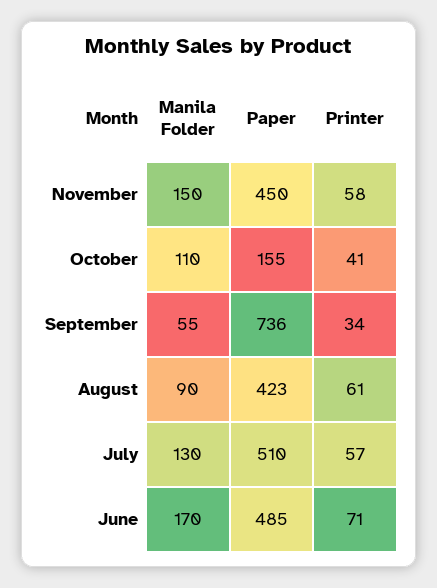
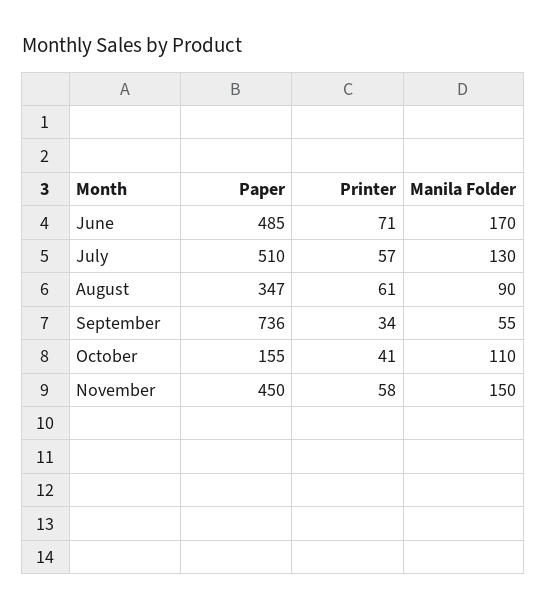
Paper, August: 423 -> 347

